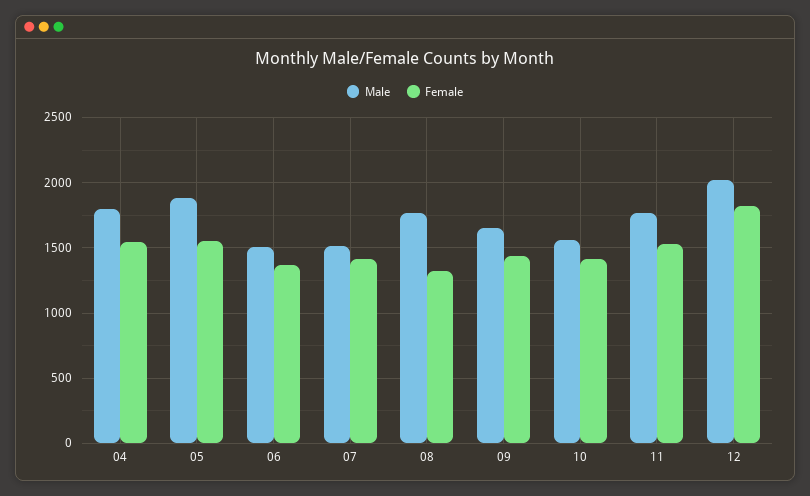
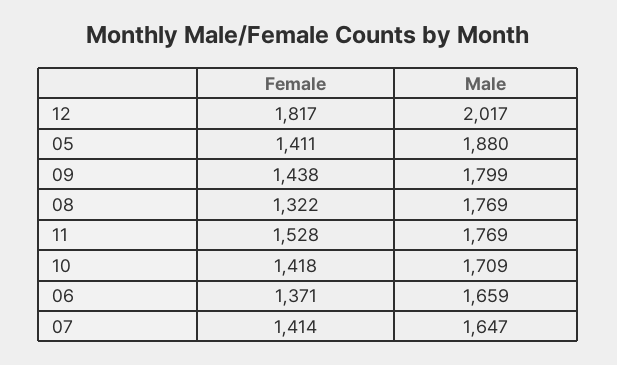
Male, 04: 1800 -> none
Female, 04: 1550 -> none
Female, 05: 1550 -> 1411
Male, 06: 1500 -> 1659
Male, 07: 1500 -> 1647
Male, 09: 1650 -> 1799
Male, 10: 1550 -> 1709

